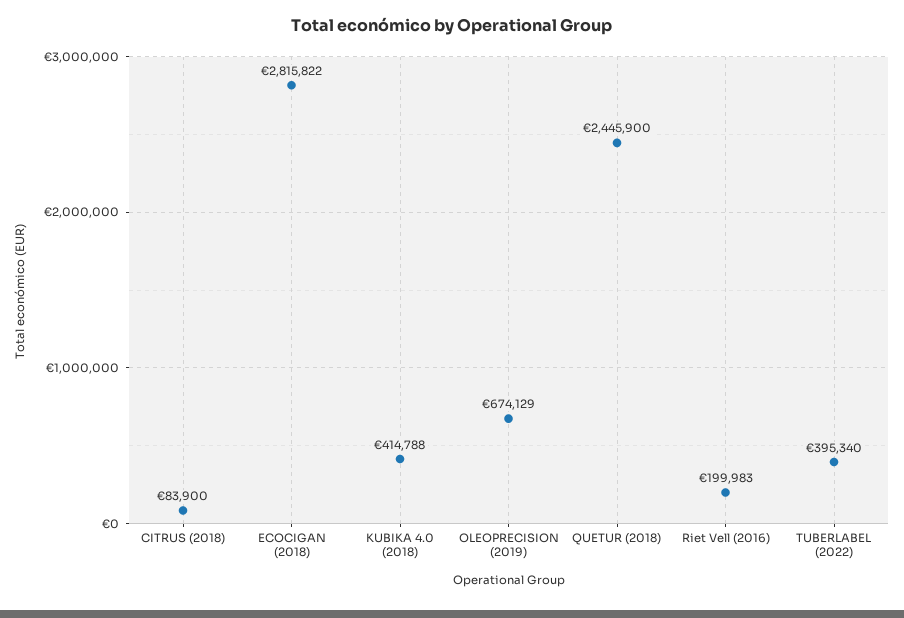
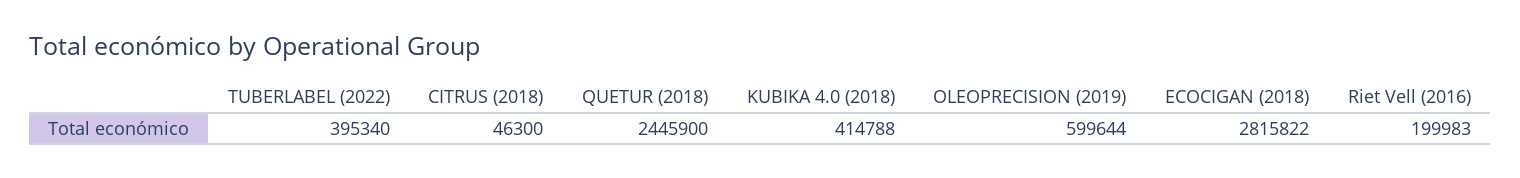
CITRUS (2018): 83900 -> 46300
OLEOPRECISION (2019): 674129 -> 599644

